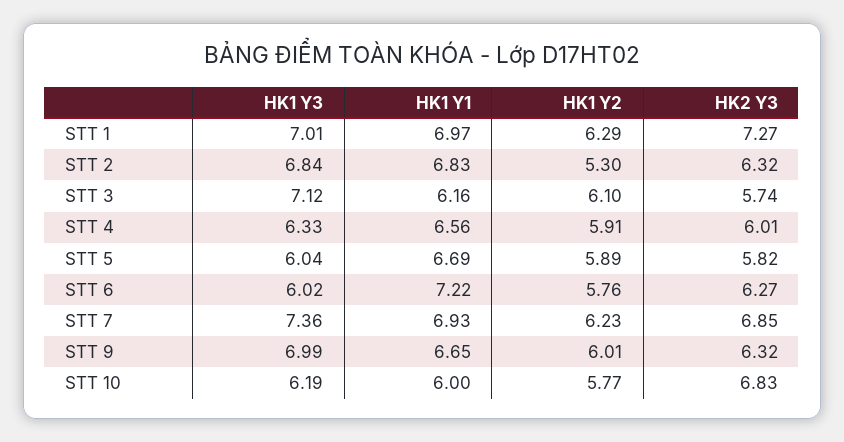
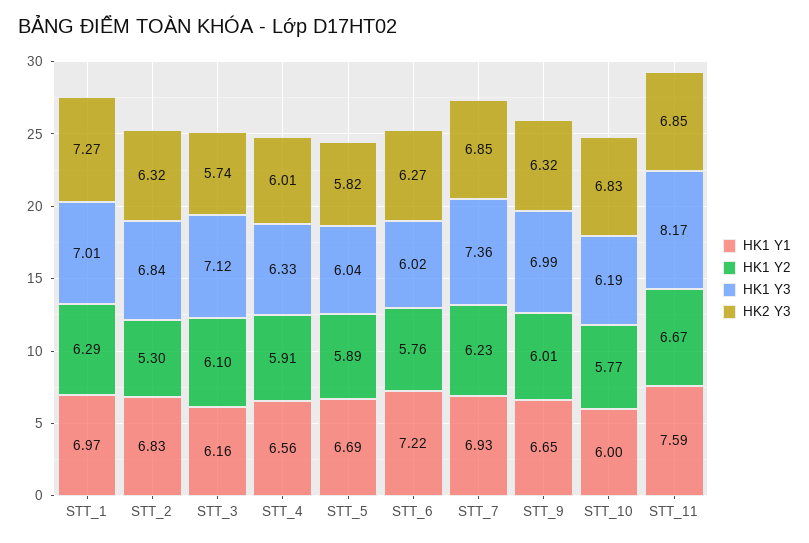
HK1 Y1, STT_11: none -> 7.59
HK1 Y2, STT_11: none -> 6.67
HK1 Y3, STT_11: none -> 8.17
HK2 Y3, STT_11: none -> 6.85

